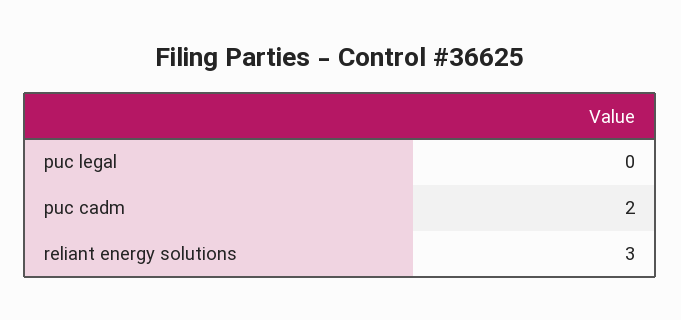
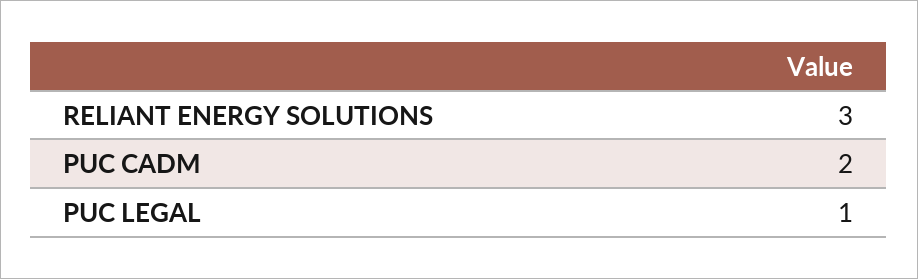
puc legal: 0 -> 1

